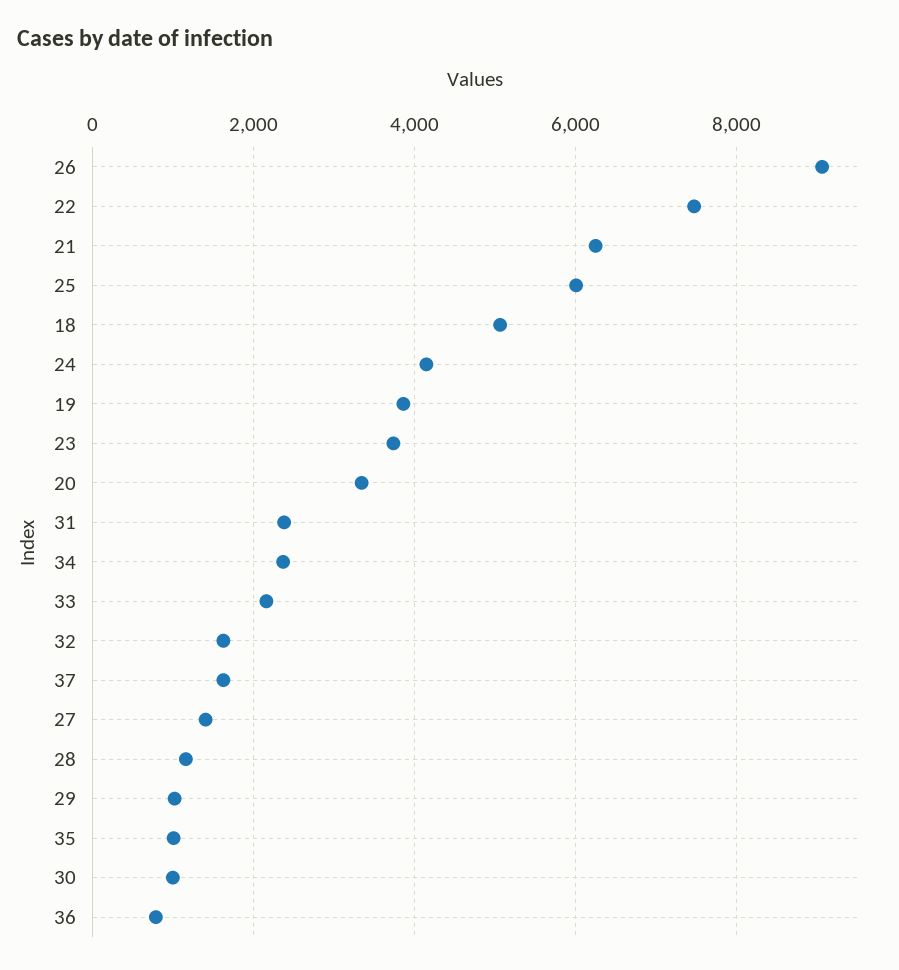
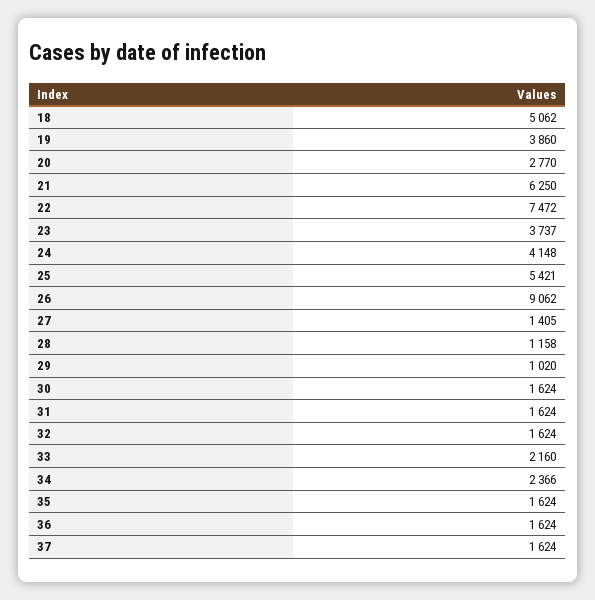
25: 6000 -> 5421
20: 3400 -> 2770
31: 2400 -> 1624
35: 1000 -> 1624
30: 1000 -> 1624
36: 800 -> 1624

